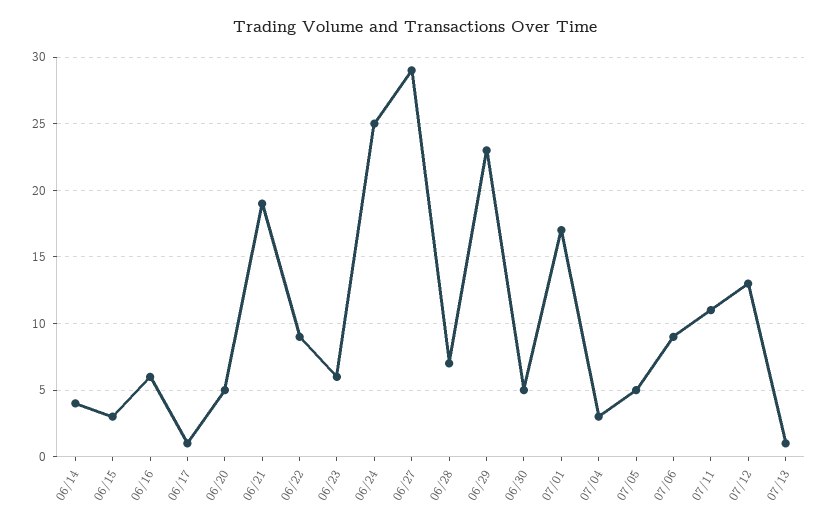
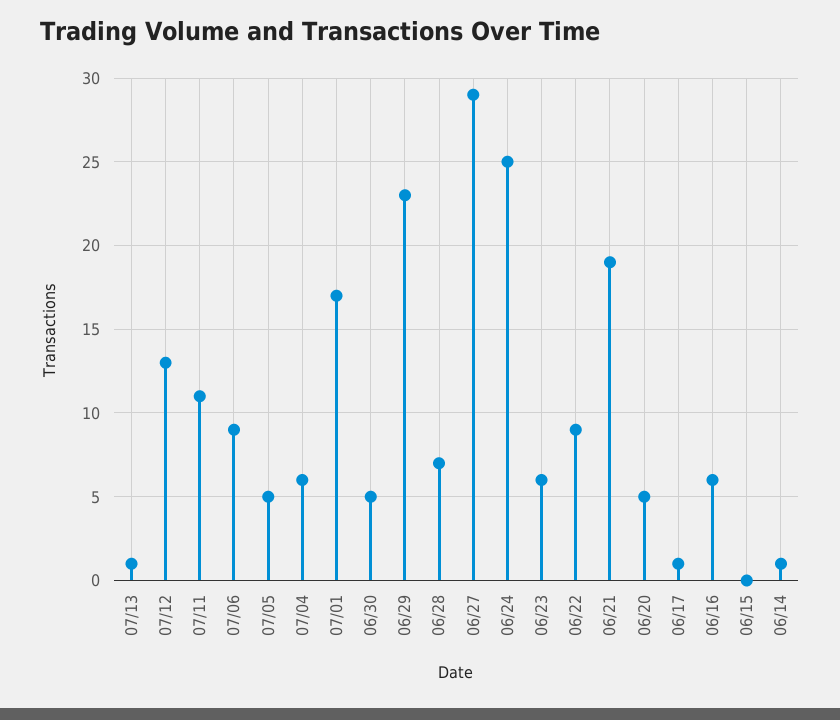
06/14: 4 -> 1
06/15: 3 -> 0
07/04: 3 -> 6

